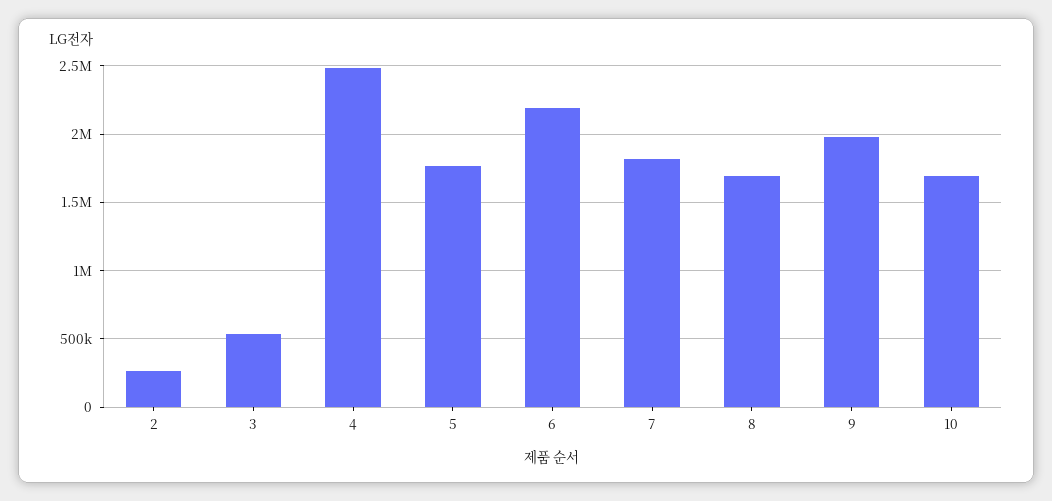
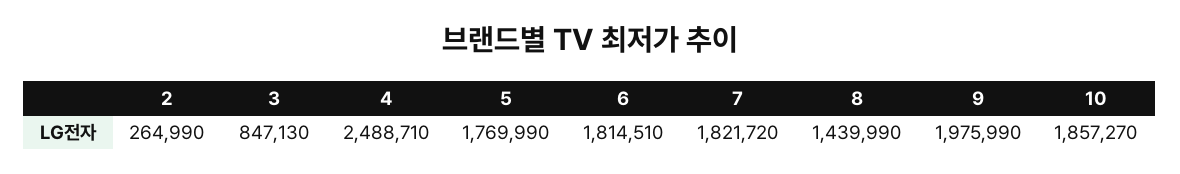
3: 550000 -> 847130
6: 2200000 -> 1814510
8: 1700000 -> 1439990
10: 1700000 -> 1857270

